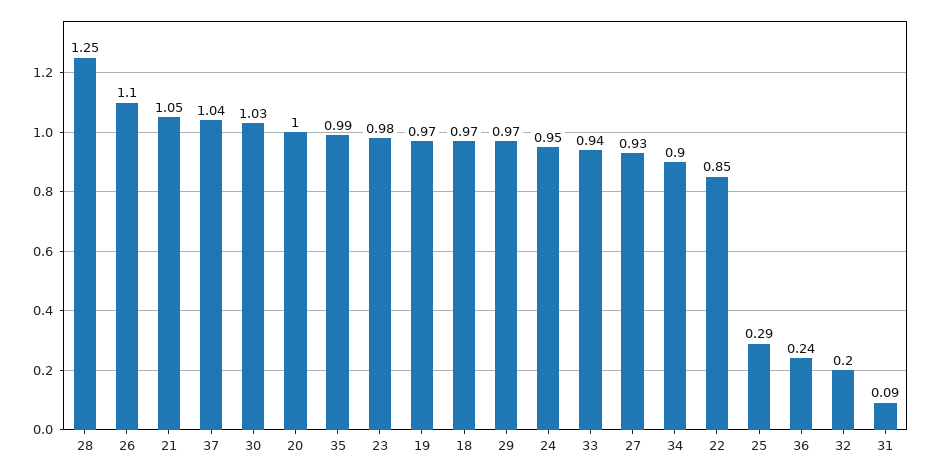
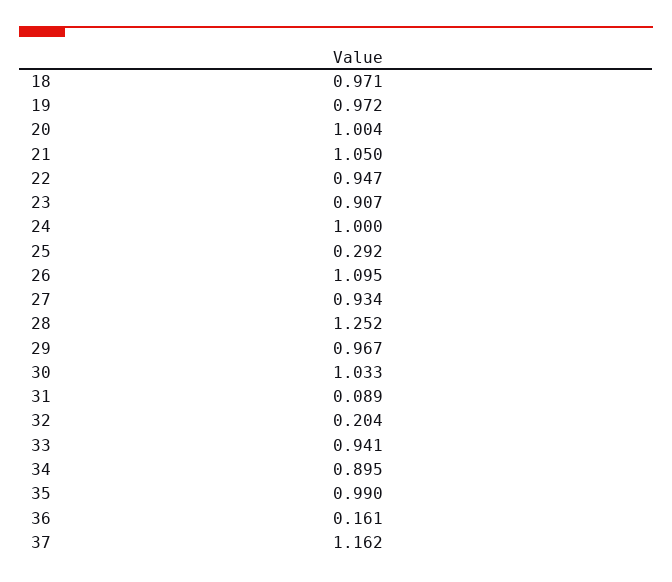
37: 1.04 -> 1.162
23: 0.98 -> 0.907
24: 0.95 -> 1
22: 0.85 -> 0.947
36: 0.24 -> 0.161

